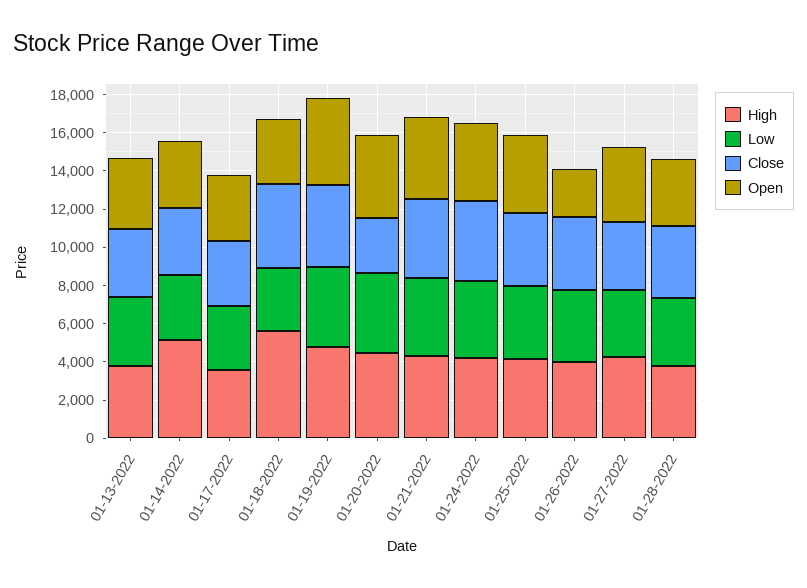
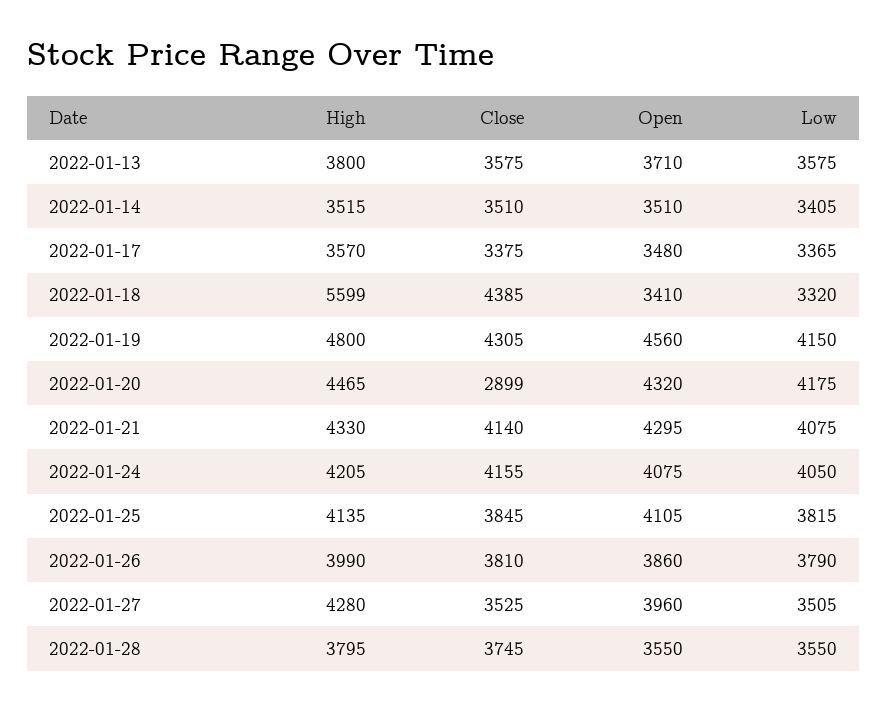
High, 01-14-2022: 5000 -> 3515
Open, 01-26-2022: 2500 -> 3860

